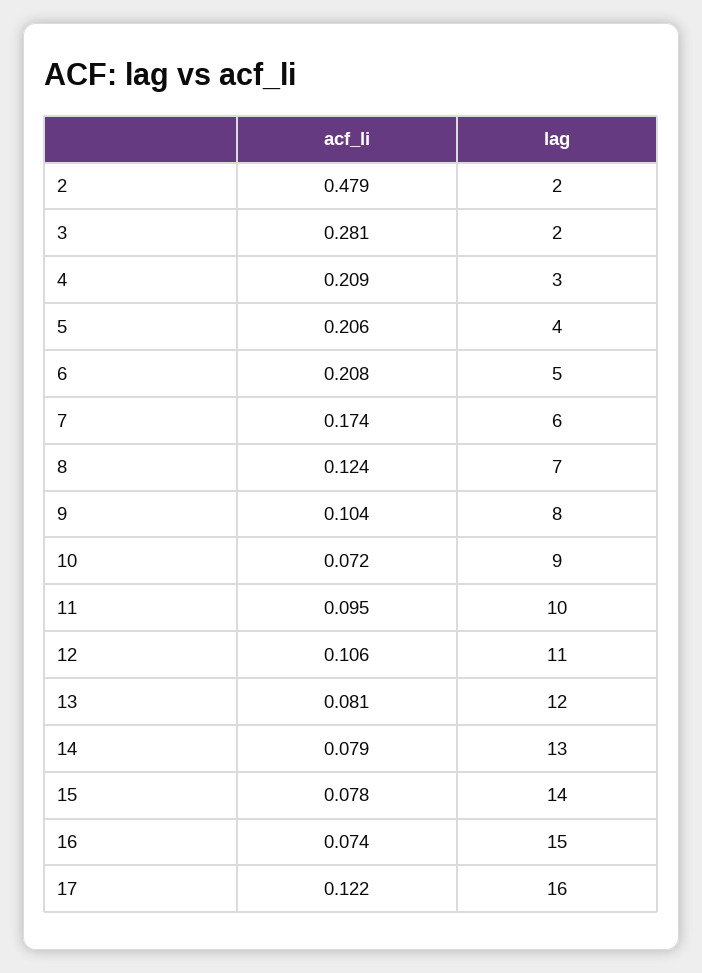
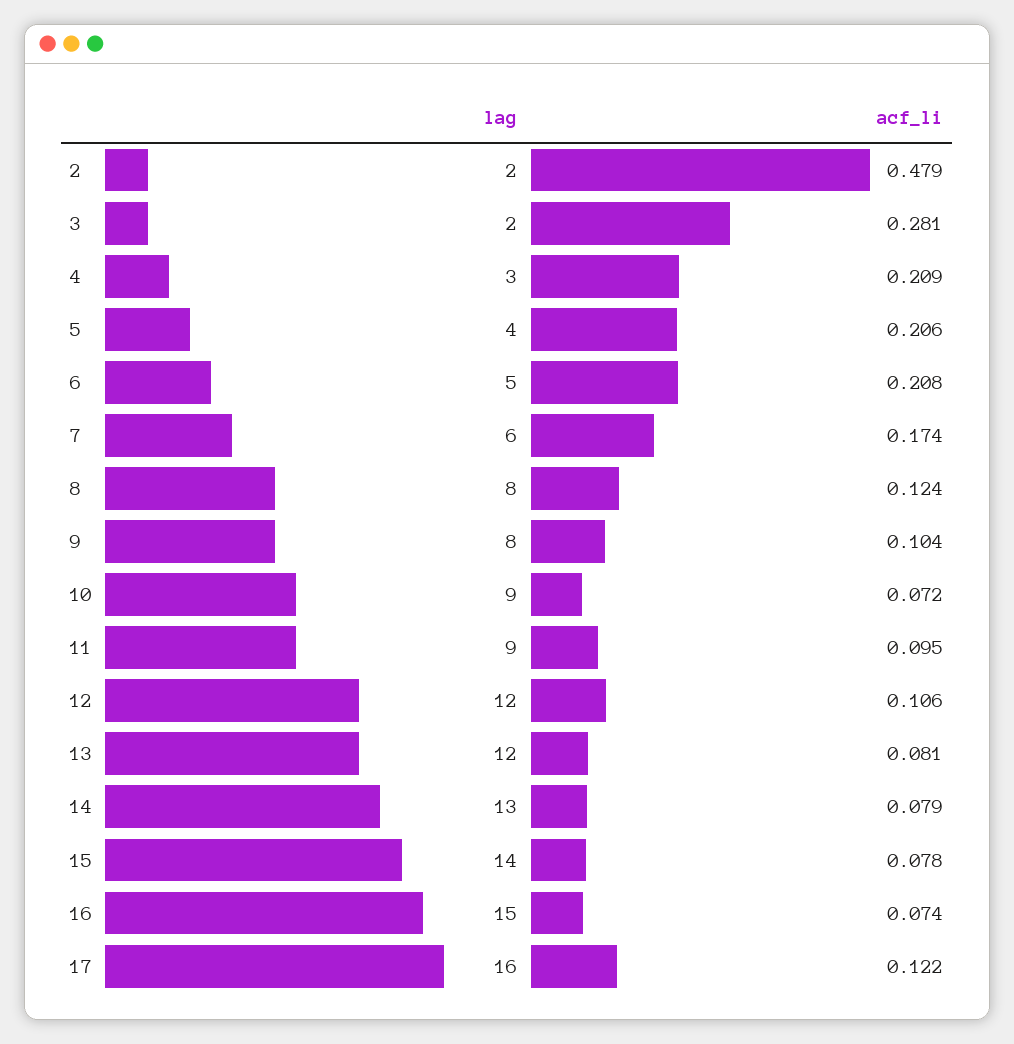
lag, 8: 7 -> 8
lag, 11: 10 -> 9
lag, 12: 11 -> 12

